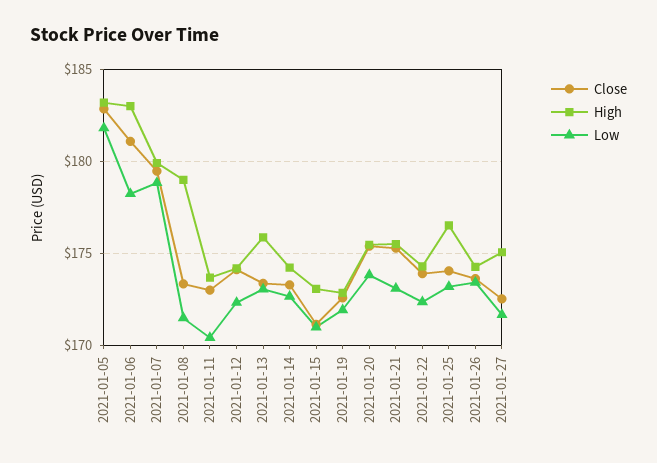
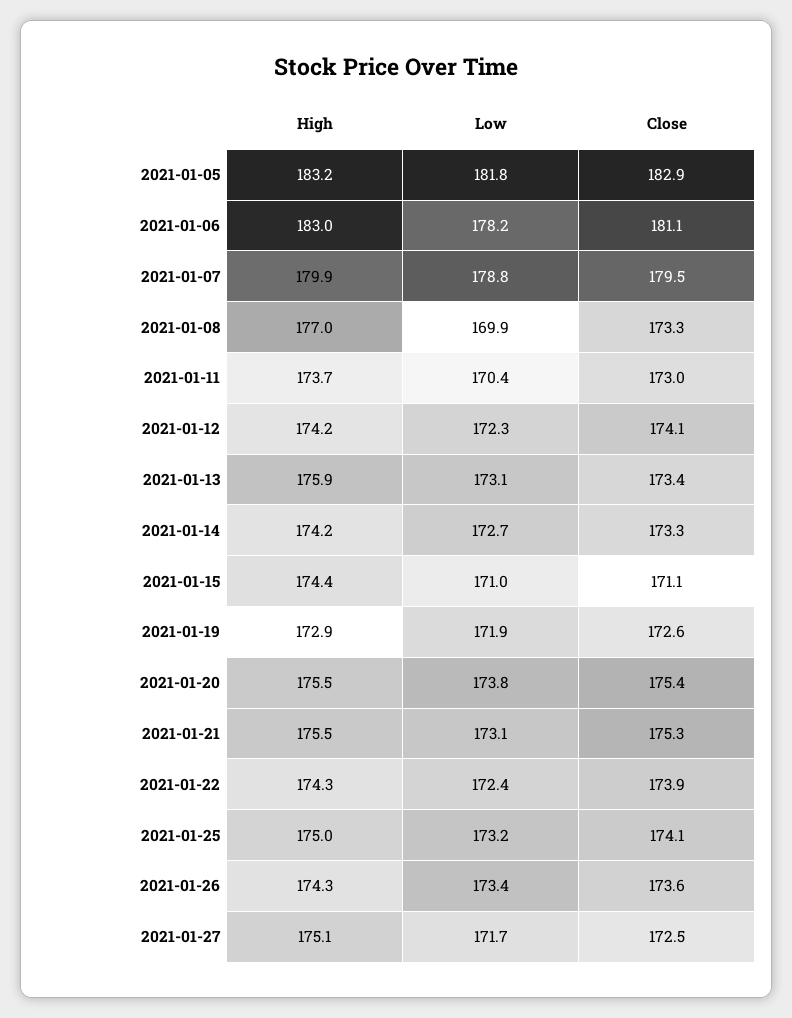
High, 2021-01-08: 179 -> 177
Low, 2021-01-08: 171.5 -> 169.9
High, 2021-01-15: 173 -> 174.4
High, 2021-01-25: 176.5 -> 175

